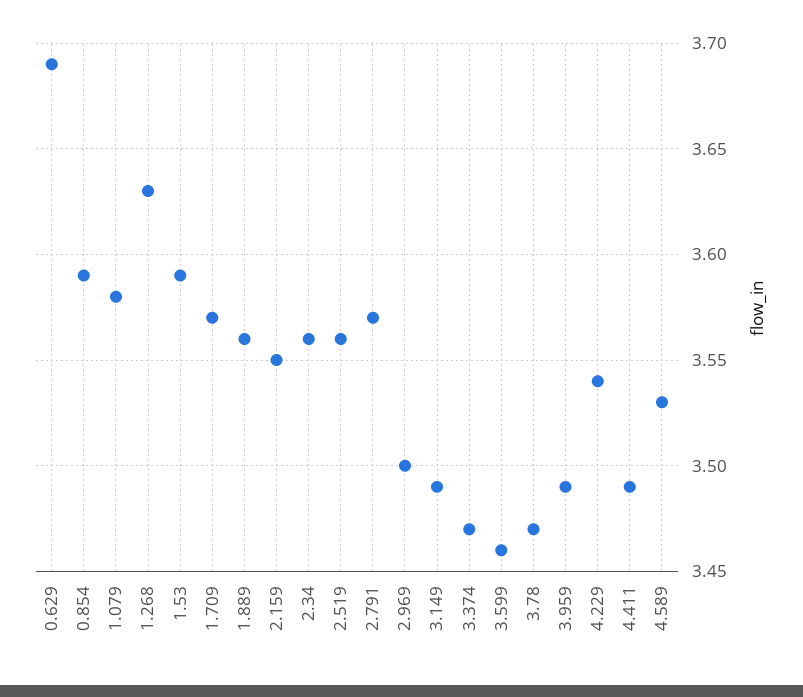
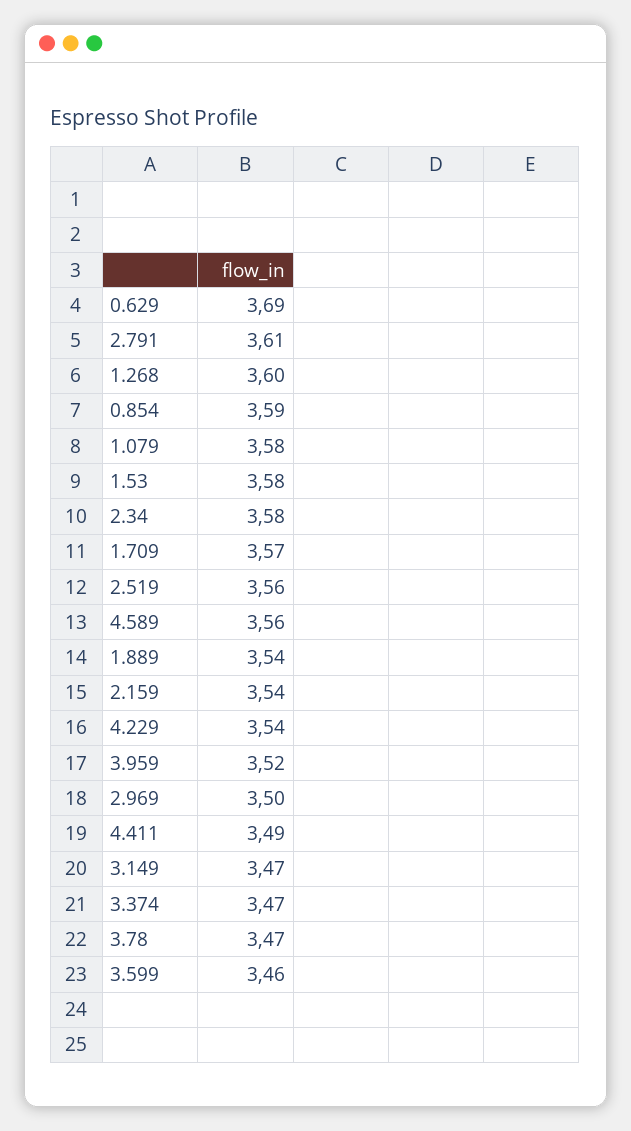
1.268: 3.63 -> 3.6
1.53: 3.59 -> 3.58
1.889: 3.56 -> 3.54
2.159: 3.55 -> 3.54
2.34: 3.56 -> 3.58
2.791: 3.57 -> 3.61
3.149: 3.49 -> 3.47
3.959: 3.49 -> 3.52
4.589: 3.53 -> 3.56

